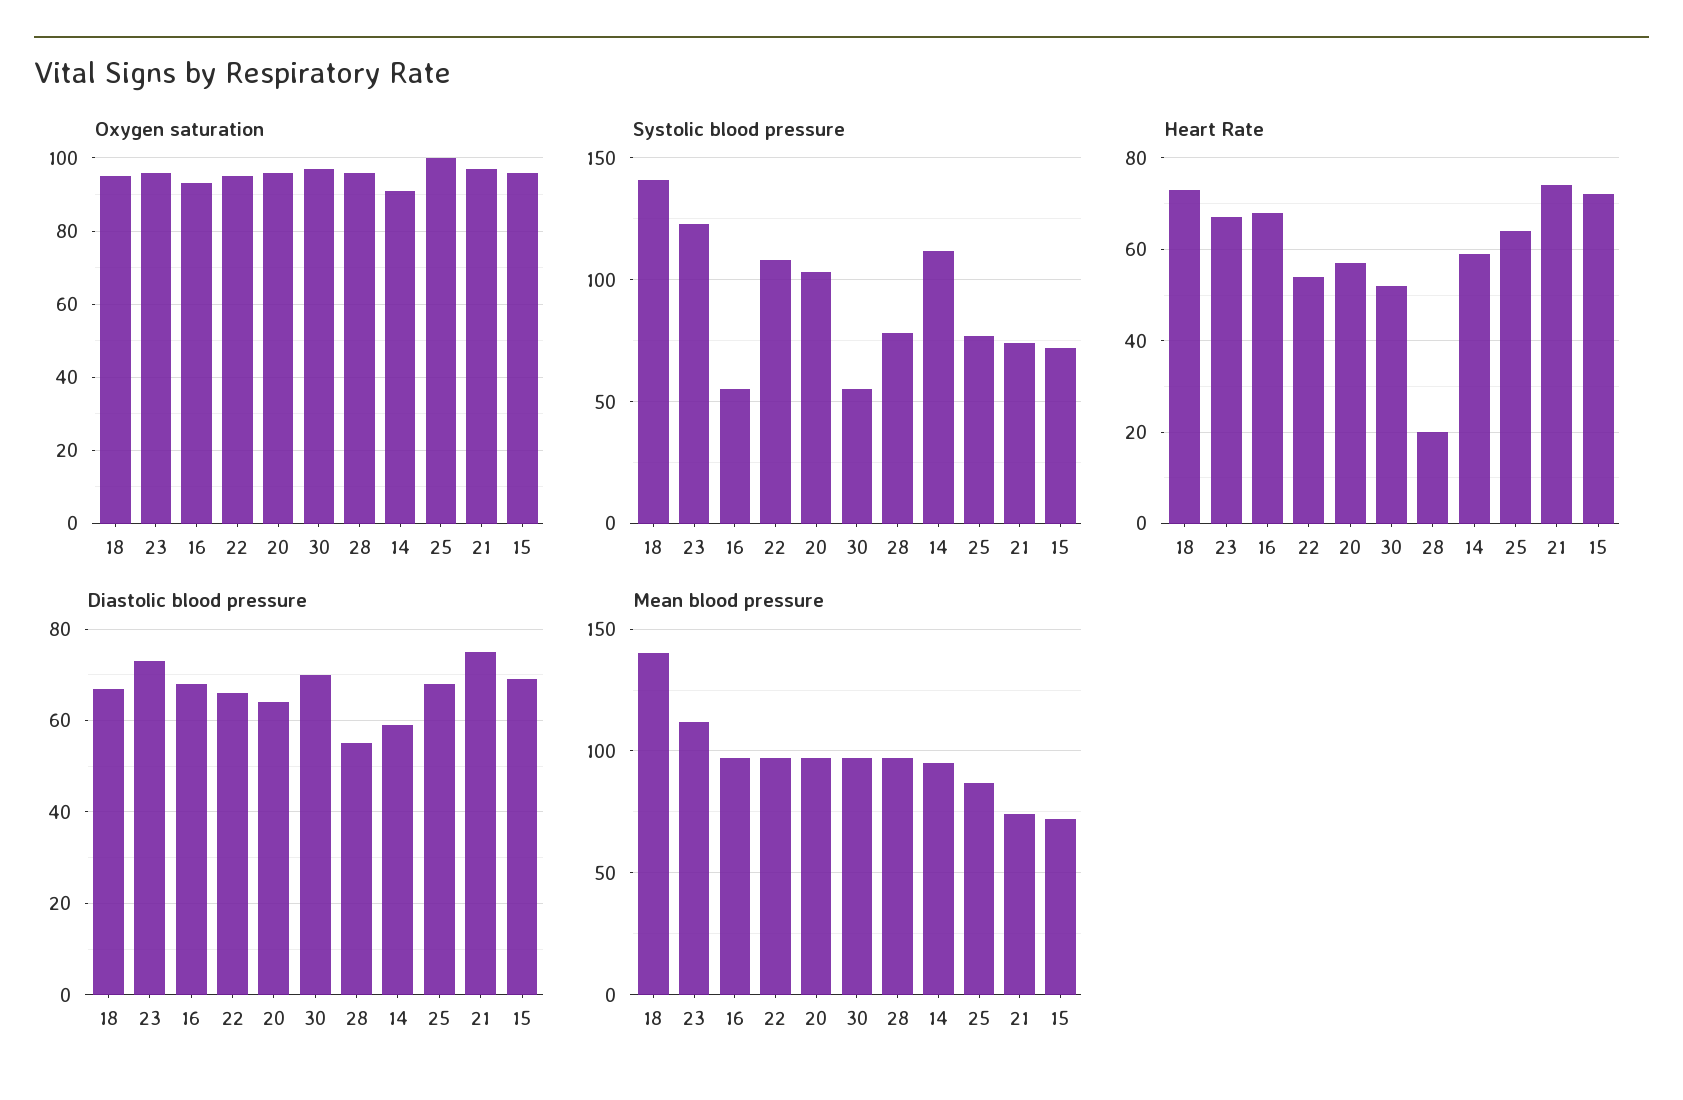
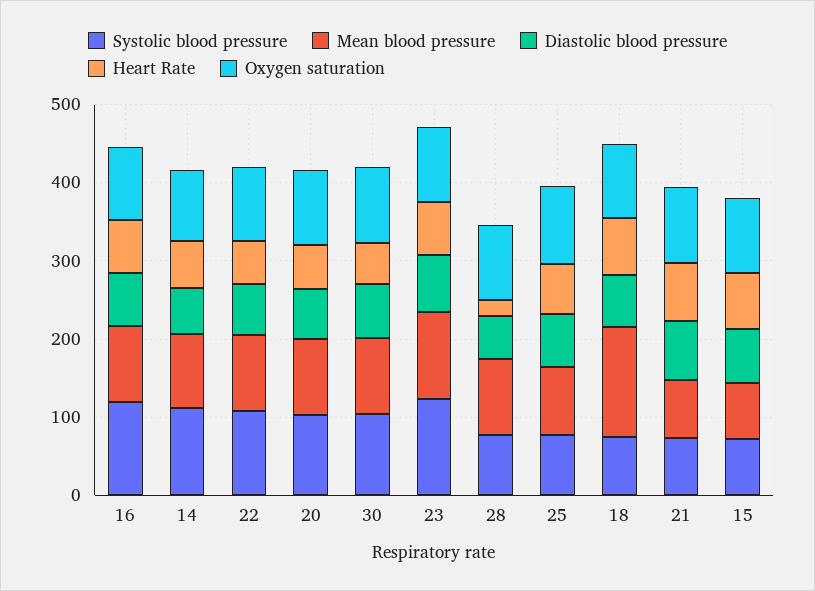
Systolic blood pressure, 18: 140 -> 80
Systolic blood pressure, 16: 55 -> 120
Systolic blood pressure, 30: 55 -> 100

